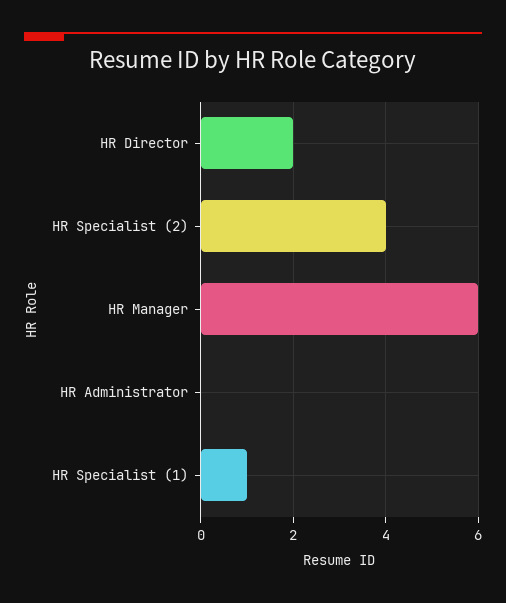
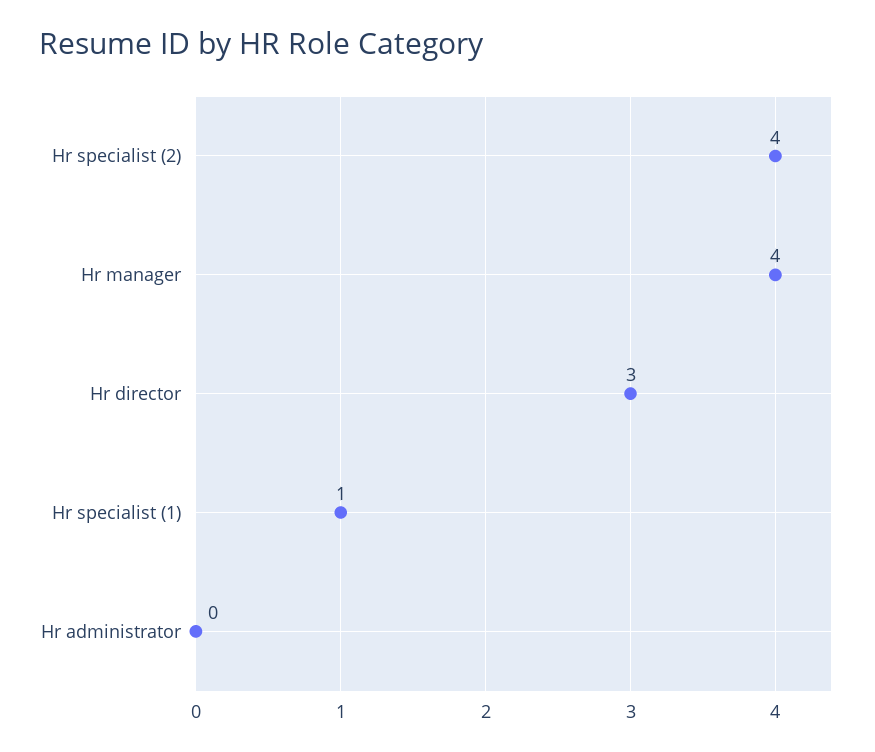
HR Director: 2 -> 3
HR Manager: 6 -> 4

